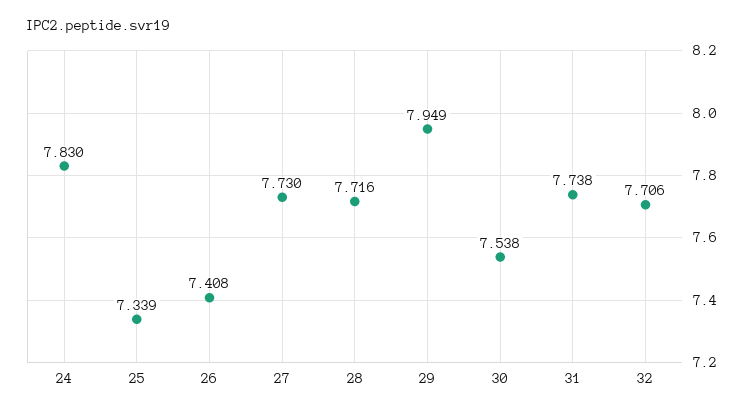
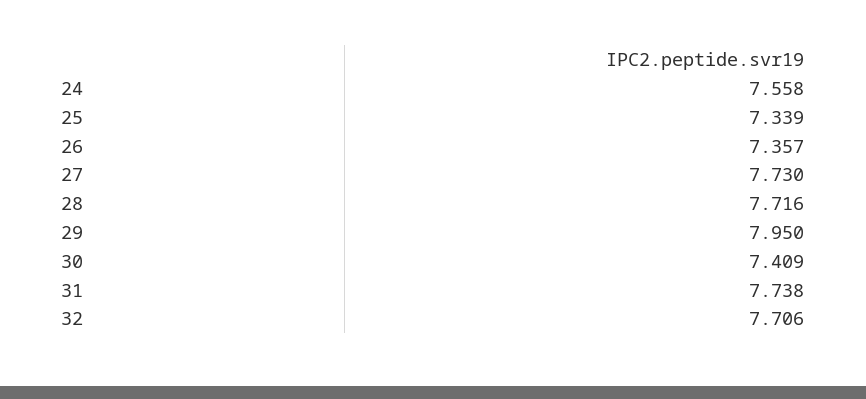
24: 7.83 -> 7.558
26: 7.408 -> 7.357
29: 7.949 -> 7.95
30: 7.538 -> 7.409

